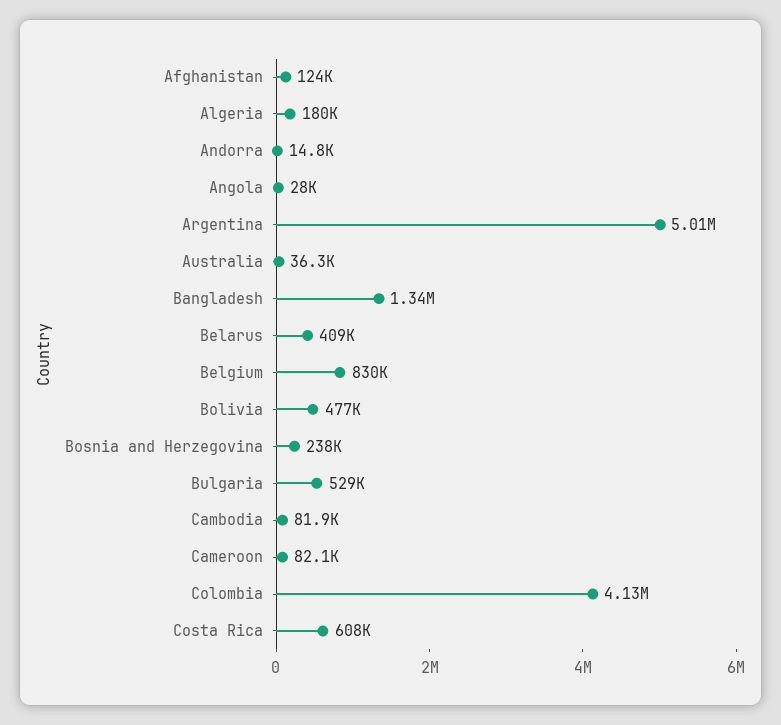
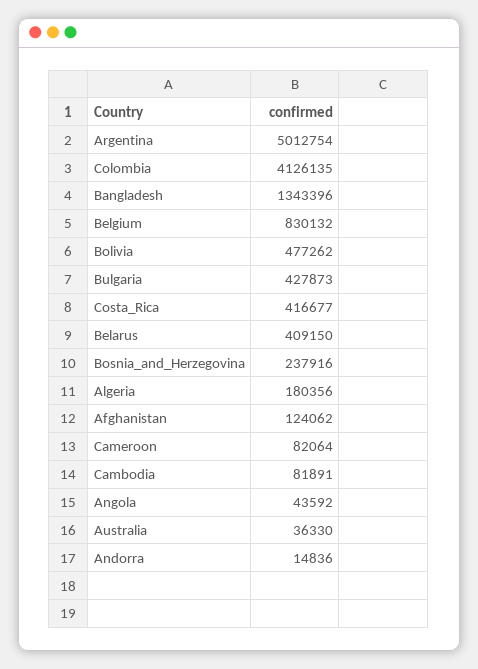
Angola: 28000 -> 43592
Bulgaria: 529000 -> 427873
Costa Rica: 608000 -> 416677

